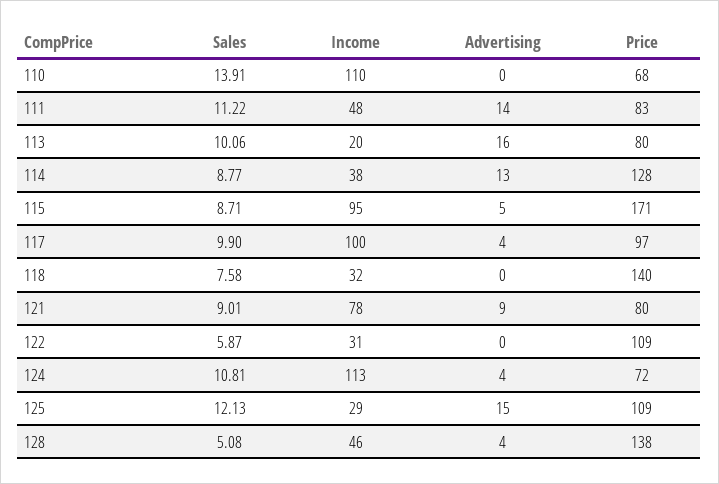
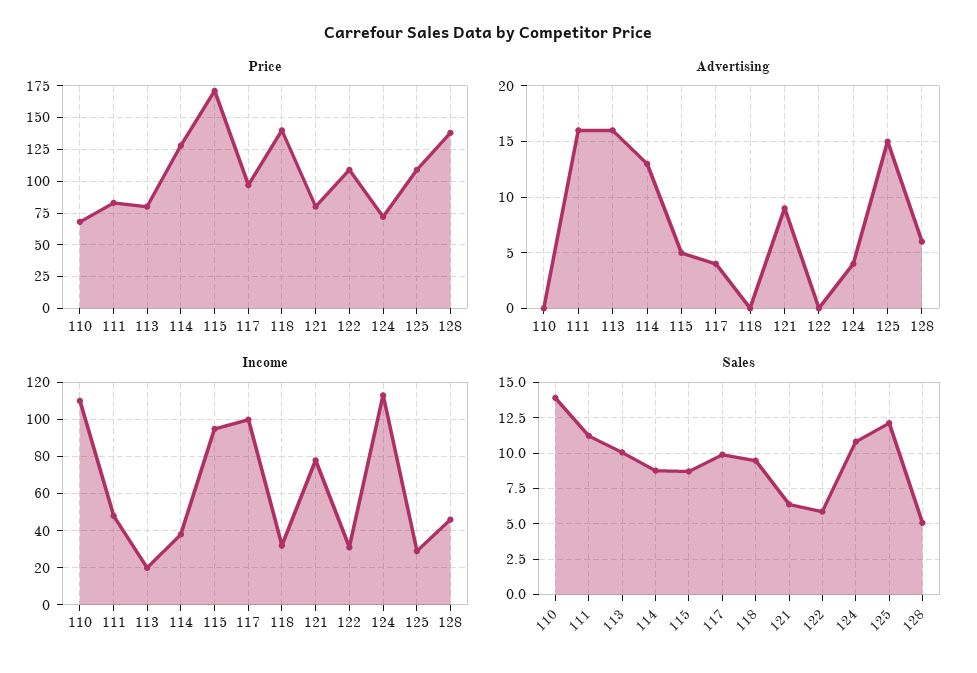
Advertising, 111: 14 -> 16
Sales, 118: 7.58 -> 9.5
Sales, 121: 9.01 -> 6.5
Advertising, 128: 4 -> 6

